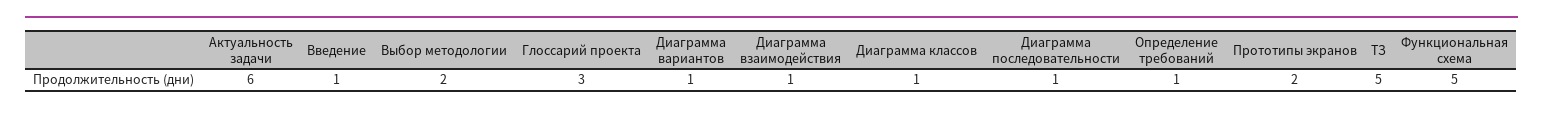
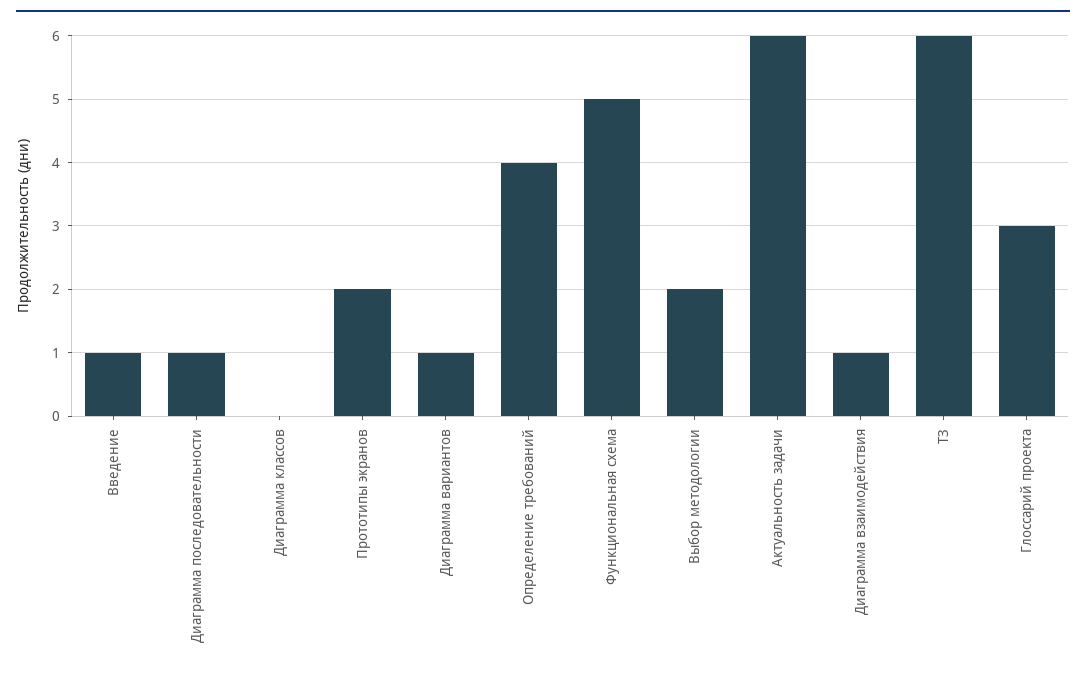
Диаграмма классов: 1 -> 0
Определение требований: 1 -> 4
ТЗ: 5 -> 6

